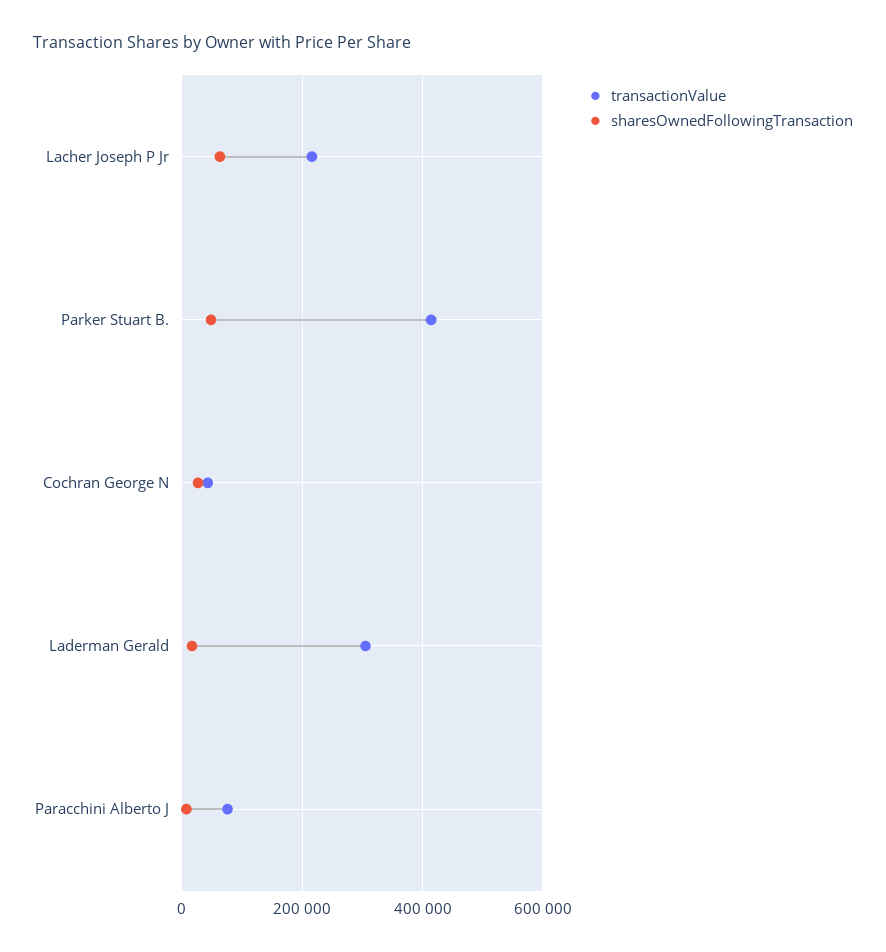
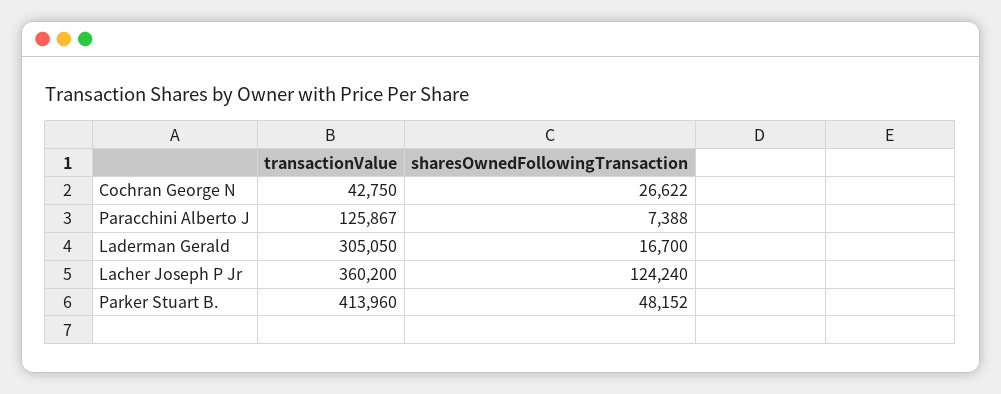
transactionValue, Lacher Joseph P Jr: 220000 -> 360200
sharesOwnedFollowingTransaction, Lacher Joseph P Jr: 60000 -> 124240
transactionValue, Paracchini Alberto J: 80000 -> 125867

